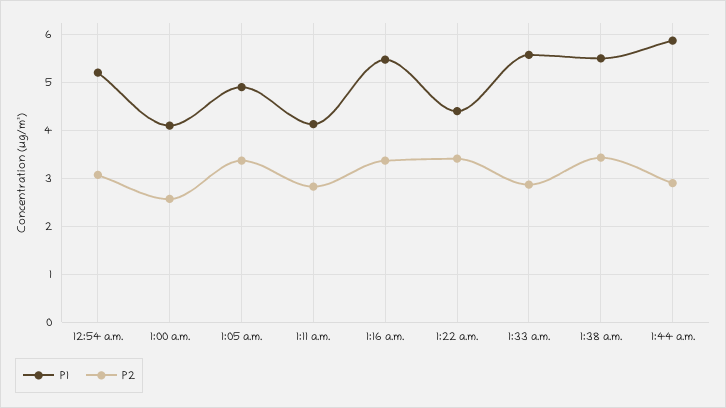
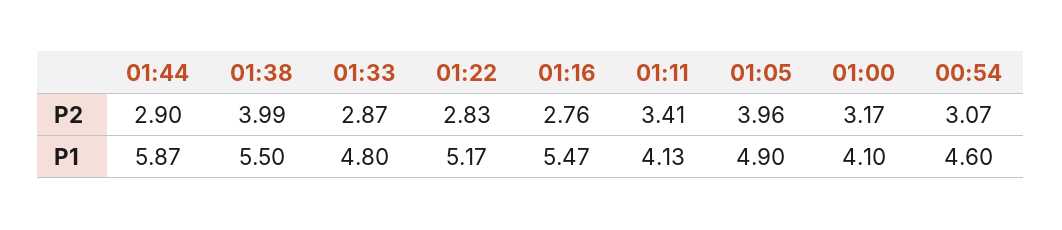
P1, 12:54 a.m.: 5.2 -> 4.6
P2, 1:00 a.m.: 2.6 -> 3.17
P2, 1:05 a.m.: 3.4 -> 3.96
P2, 1:11 a.m.: 2.8 -> 3.41
P2, 1:16 a.m.: 3.4 -> 2.76
P1, 1:22 a.m.: 4.4 -> 5.17
P2, 1:22 a.m.: 3.4 -> 2.83
P1, 1:33 a.m.: 5.6 -> 4.8
P2, 1:38 a.m.: 3.4 -> 3.99

